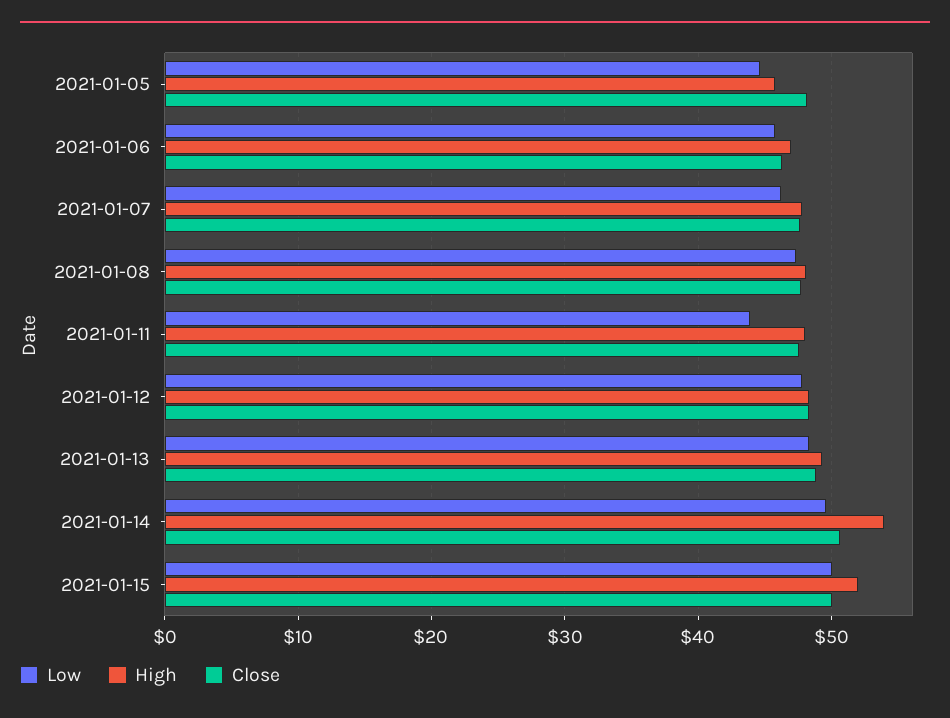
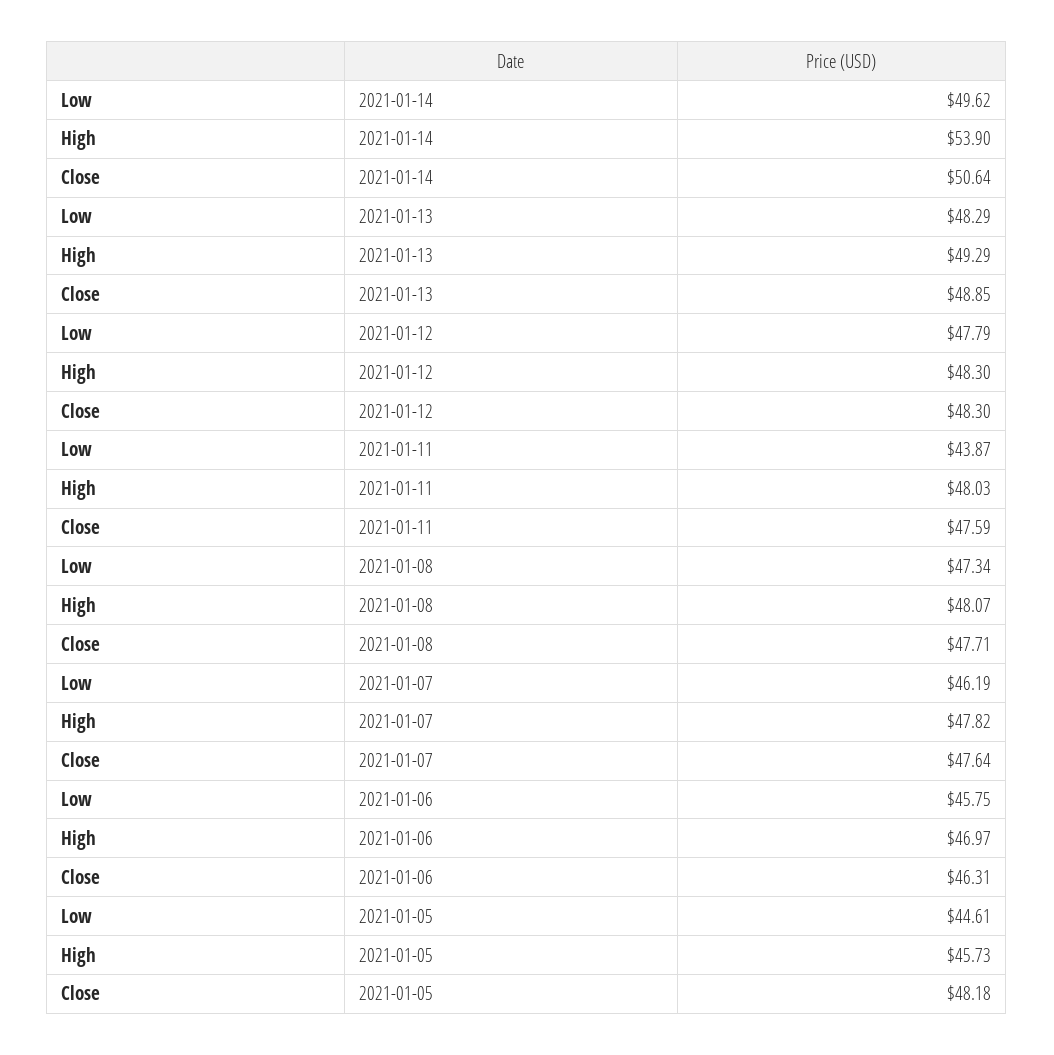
Low, 2021-01-15: 50 -> none
High, 2021-01-15: 52 -> none
Close, 2021-01-15: 50 -> none

